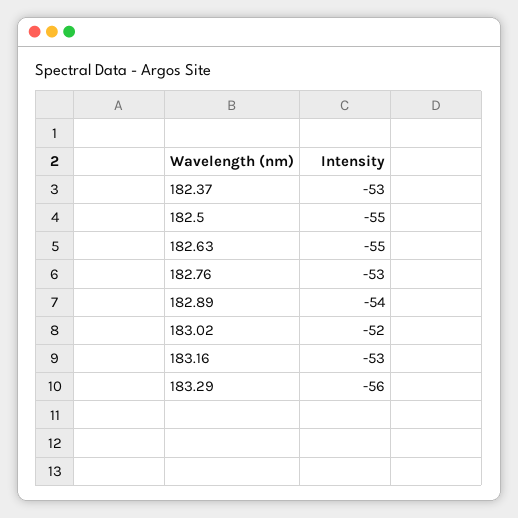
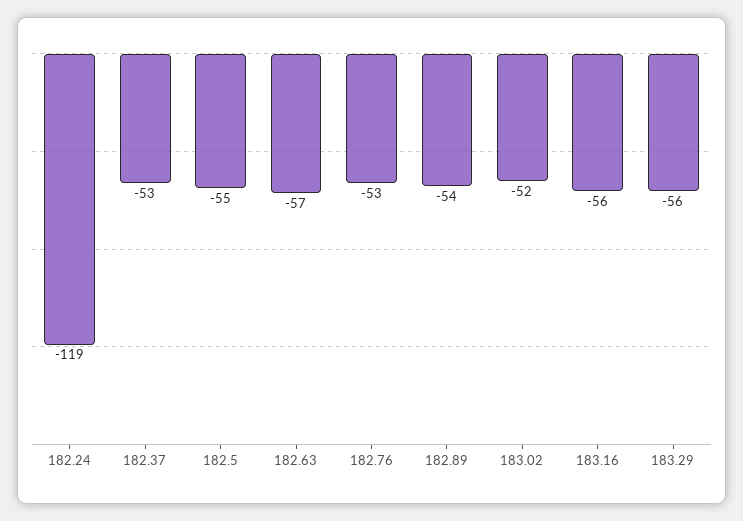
182.63: -55 -> -57
183.16: -53 -> -56
182.24: none -> -119

